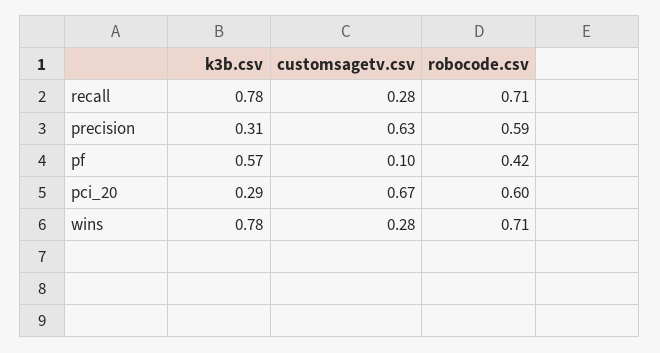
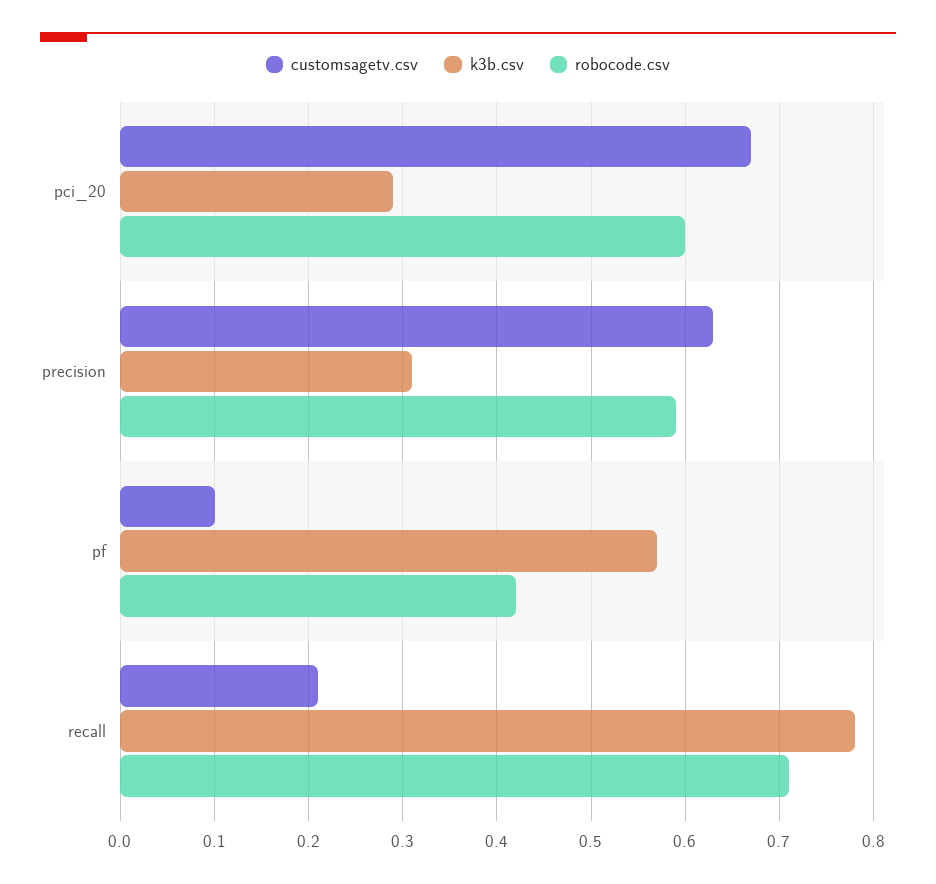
customsagetv.csv, recall: 0.28 -> 0.21
k3b.csv, wins: 0.78 -> none
customsagetv.csv, wins: 0.28 -> none
robocode.csv, wins: 0.71 -> none

